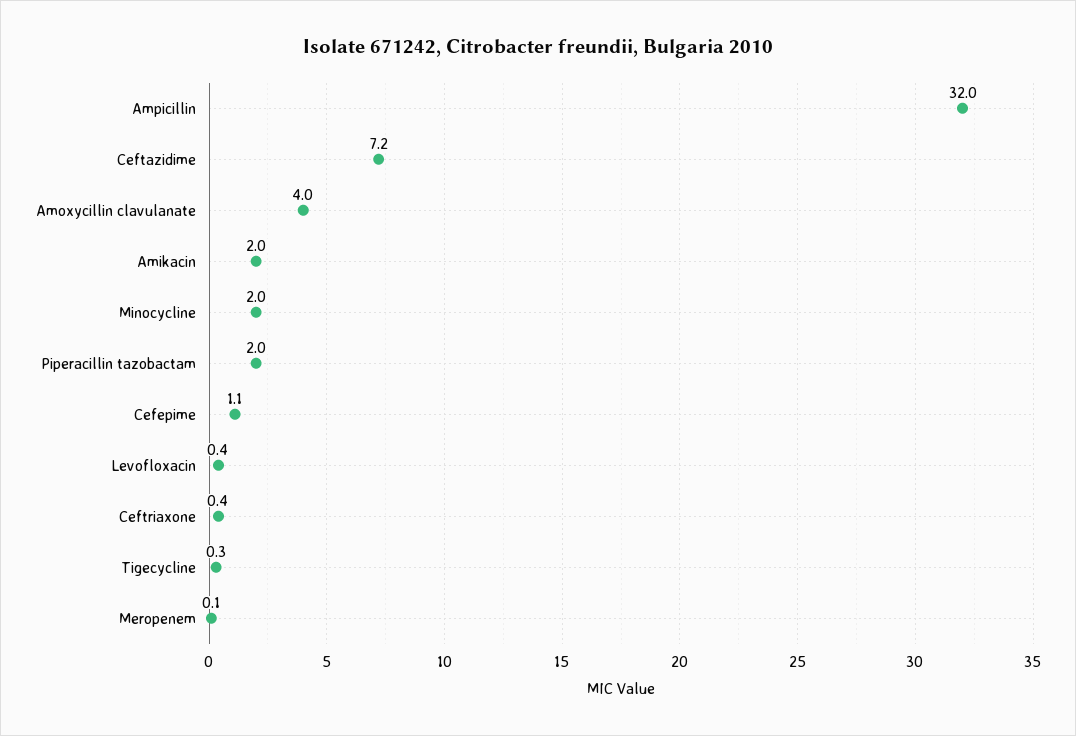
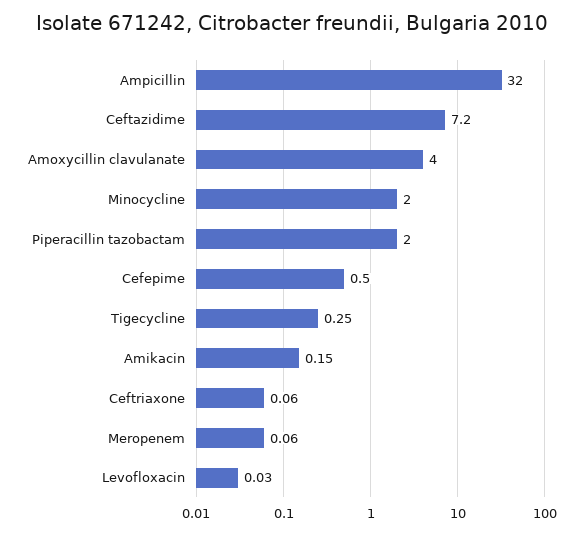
Amikacin: 2 -> 0.15
Cefepime: 1.1 -> 0.5
Levofloxacin: 0.4 -> 0.03
Ceftriaxone: 0.4 -> 0.06

